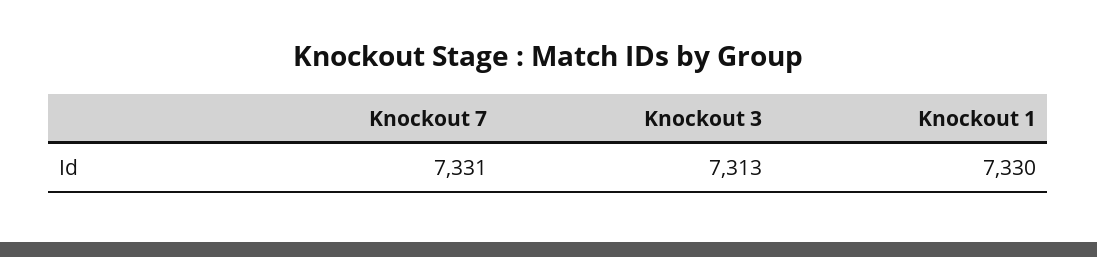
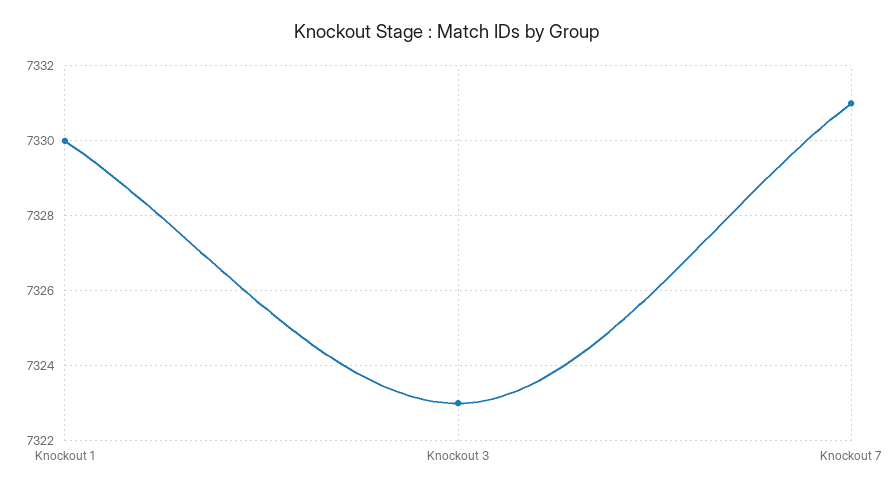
Knockout 3: 7313 -> 7323

